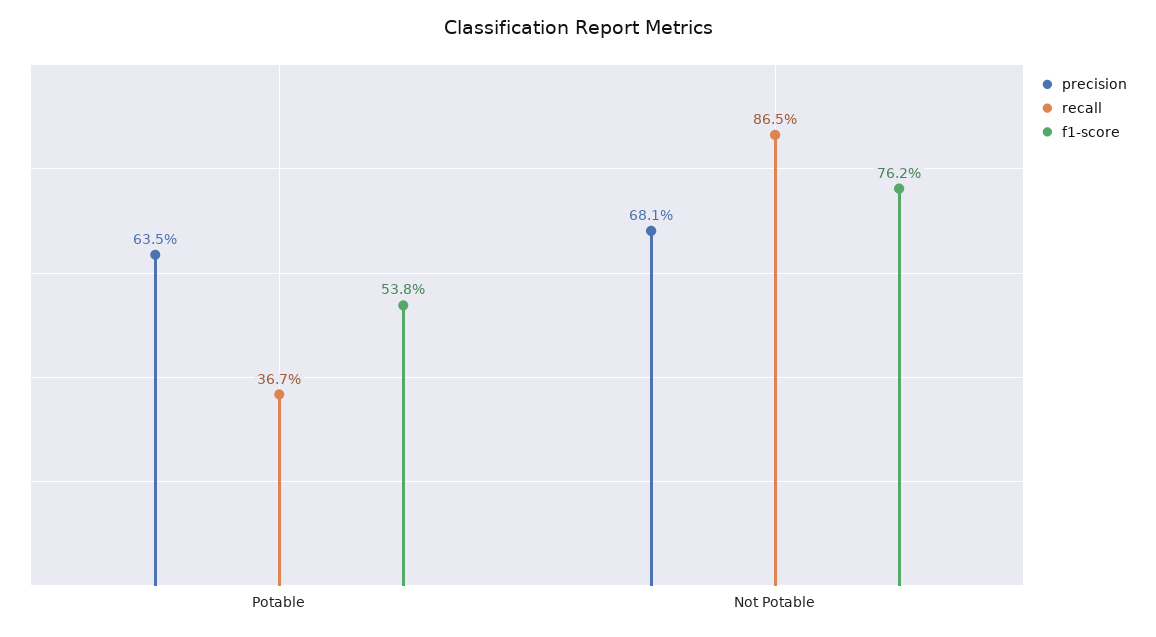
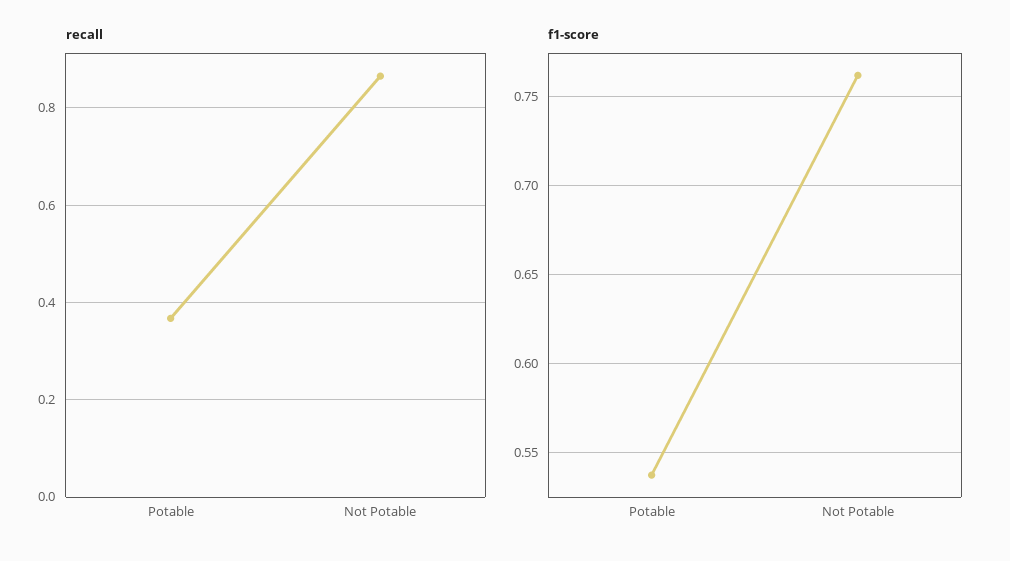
precision, Potable: 0.635 -> none
precision, Not Potable: 0.681 -> none

